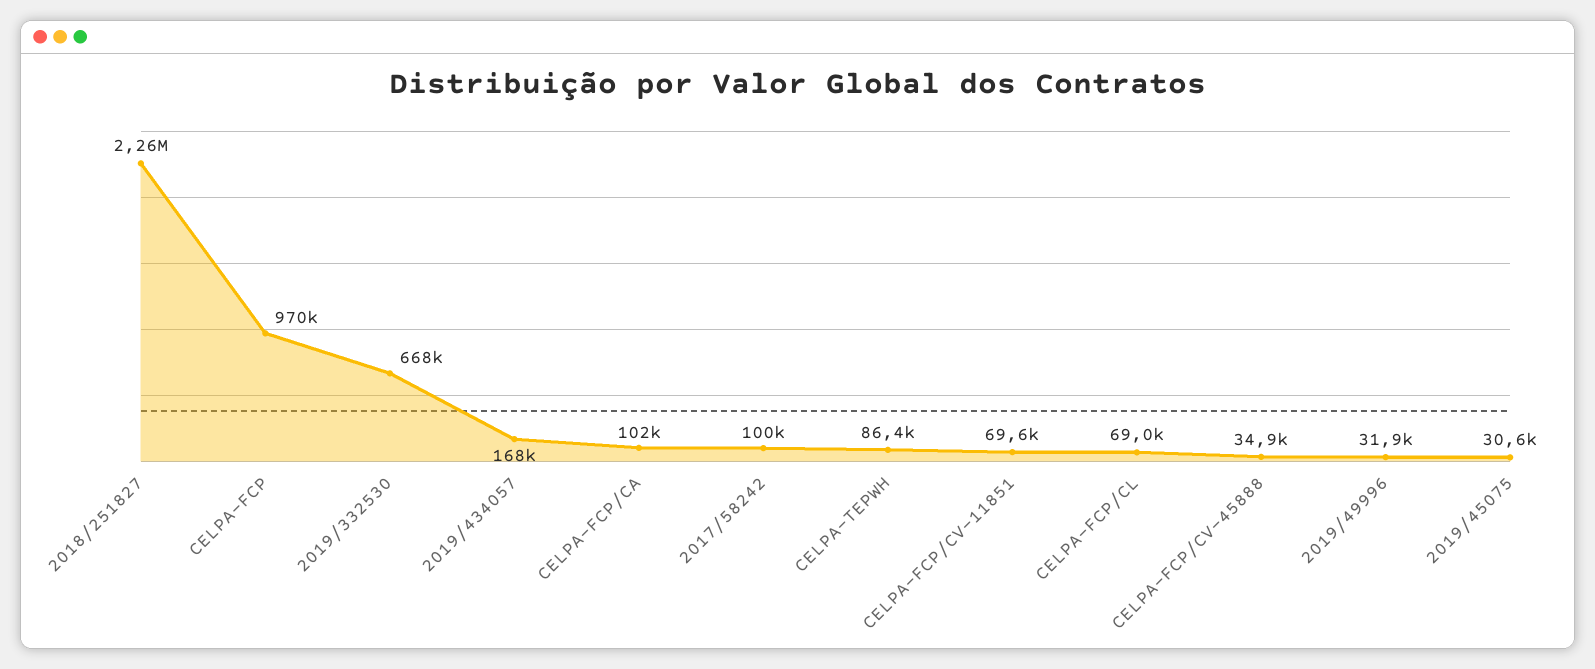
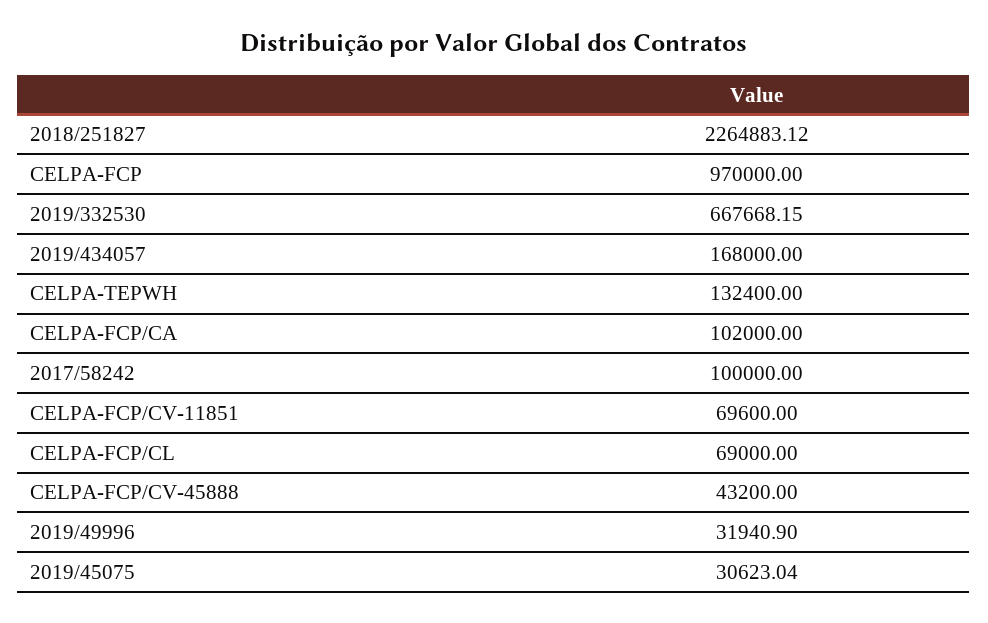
CELPA-TEPWH: 86400 -> 132400
CELPA-FCP/CV-45888: 34900 -> 43200

